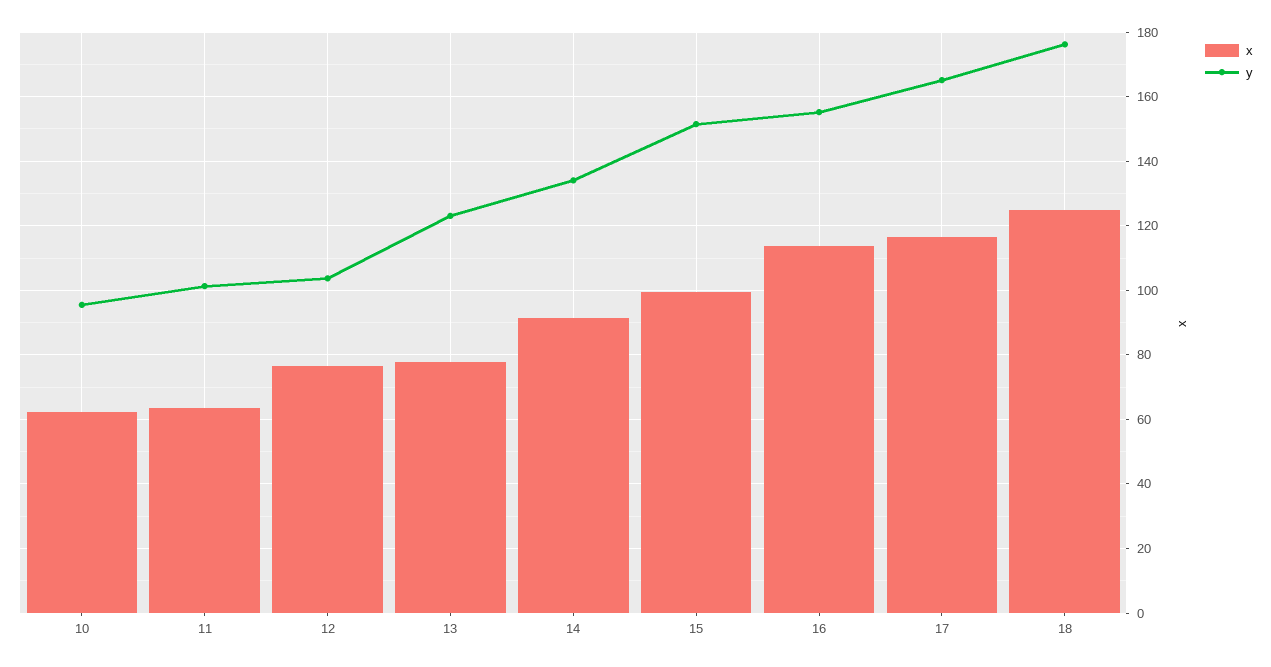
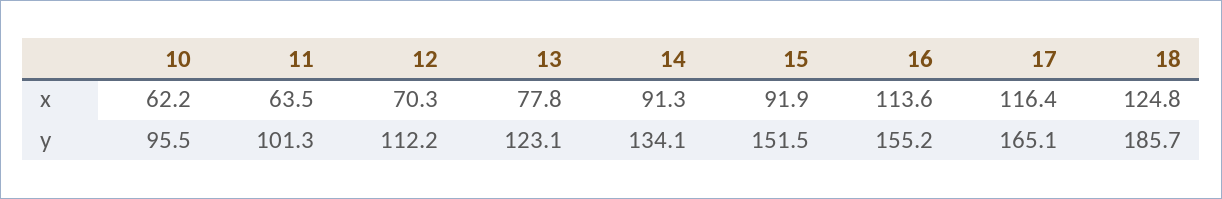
x, 12: 76 -> 70.3
y, 12: 104 -> 112.2
x, 15: 100 -> 91.9
y, 18: 176 -> 185.7

